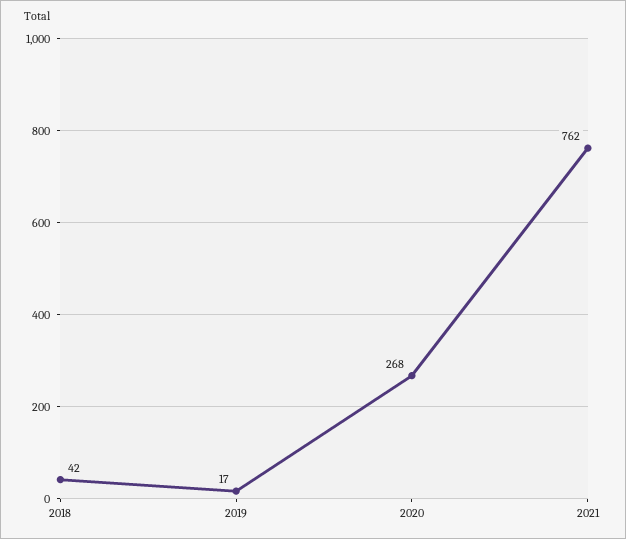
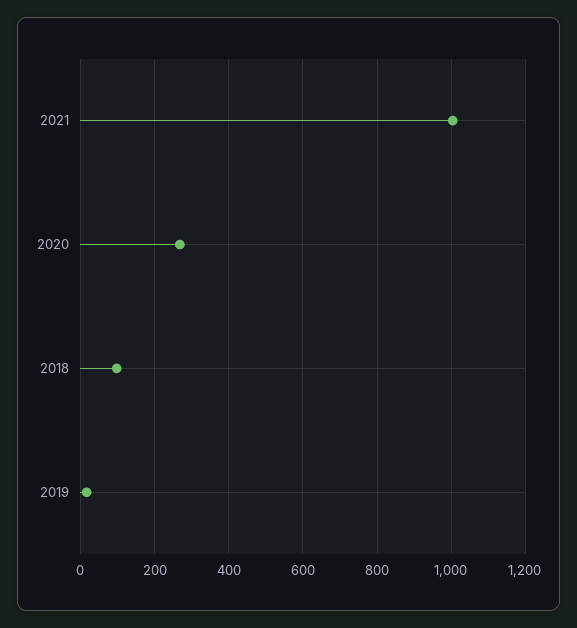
2018: 42 -> 100
2021: 762 -> 1000

